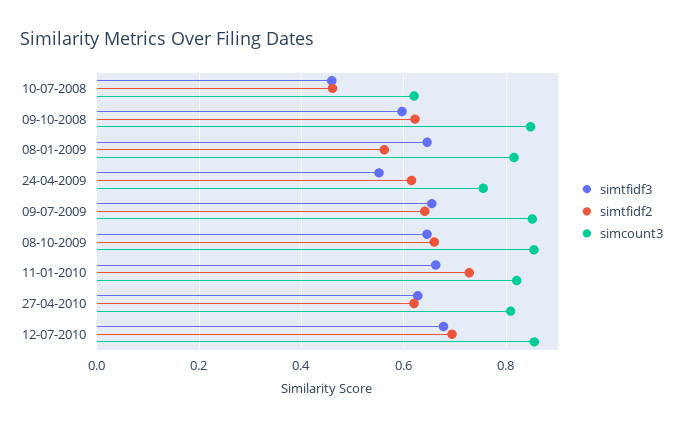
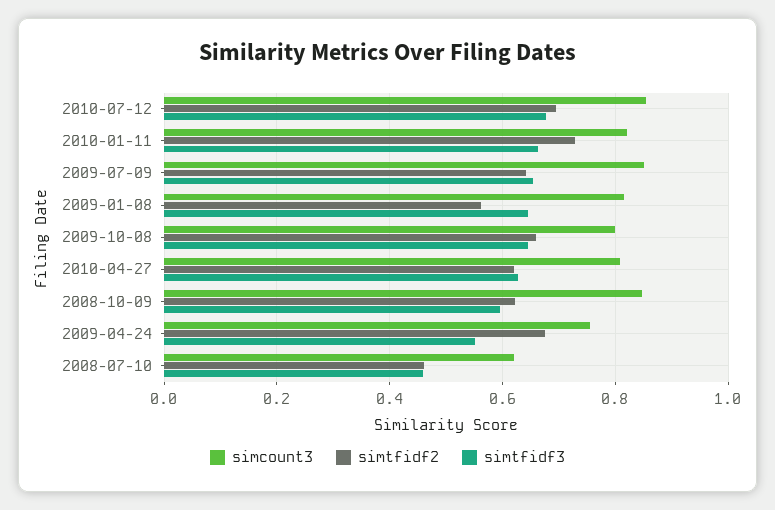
simtfidf2, 24-04-2009: 0.62 -> 0.68
simcount3, 08-10-2009: 0.86 -> 0.8

